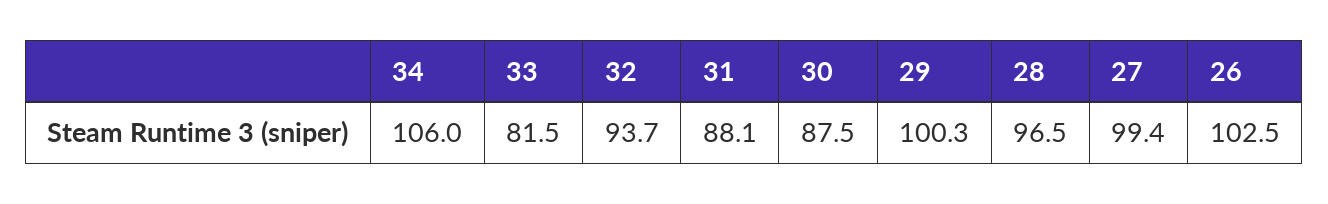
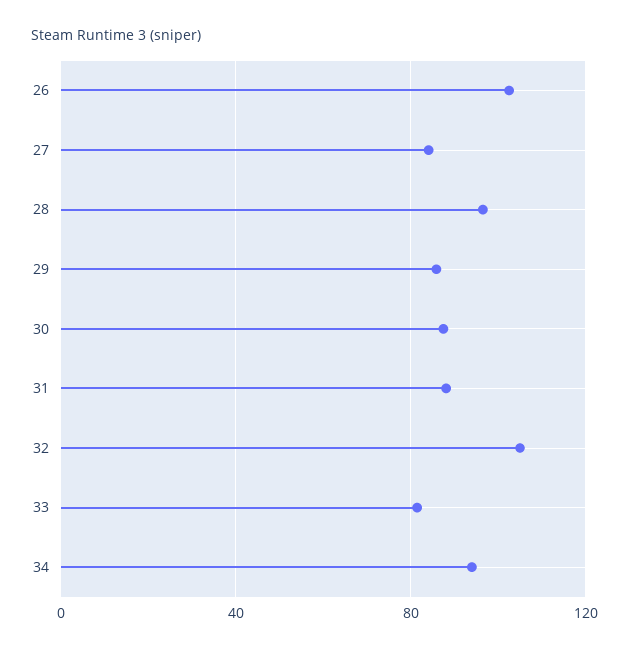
34: 106 -> 95
32: 93.7 -> 105
29: 100.3 -> 85
27: 99.4 -> 85

